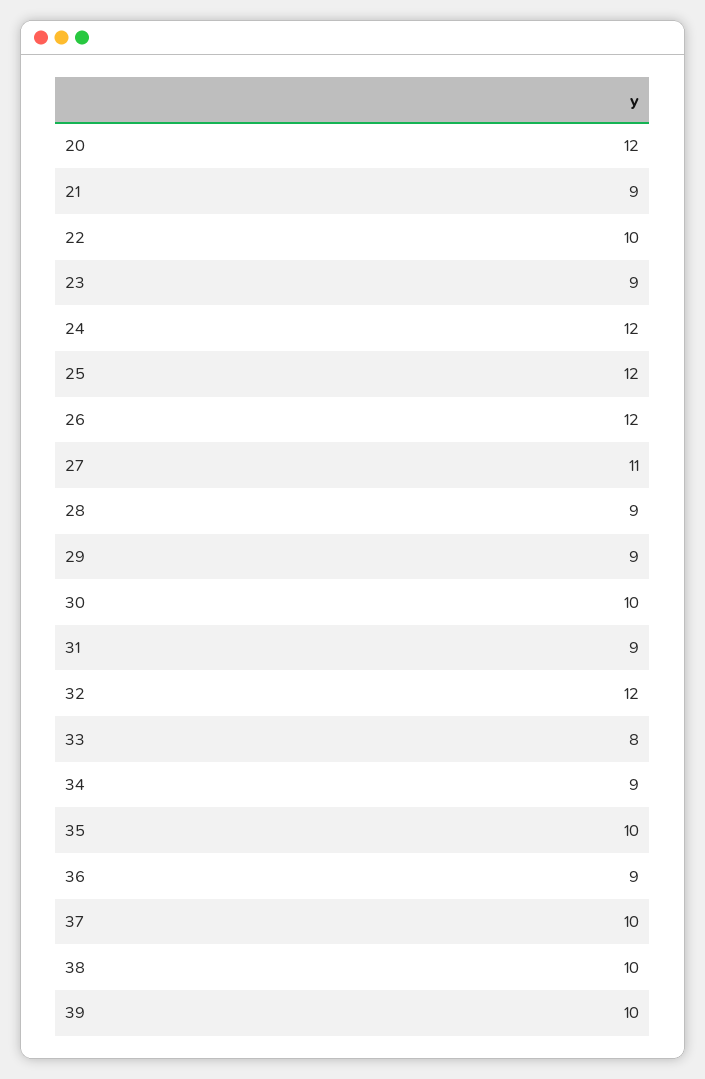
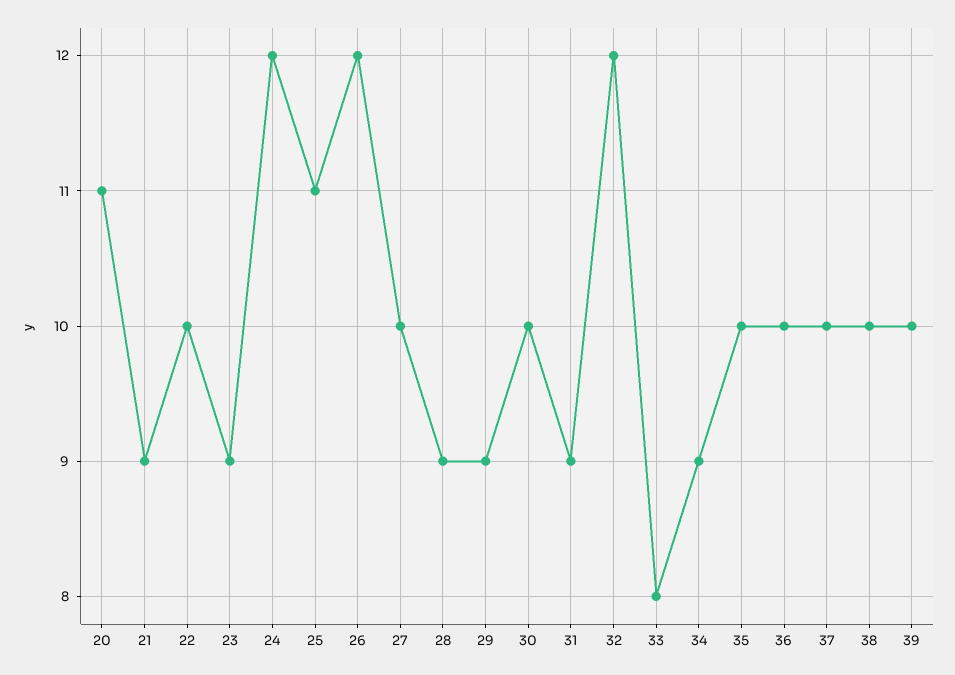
20: 12 -> 11
25: 12 -> 11
27: 11 -> 10
36: 9 -> 10

